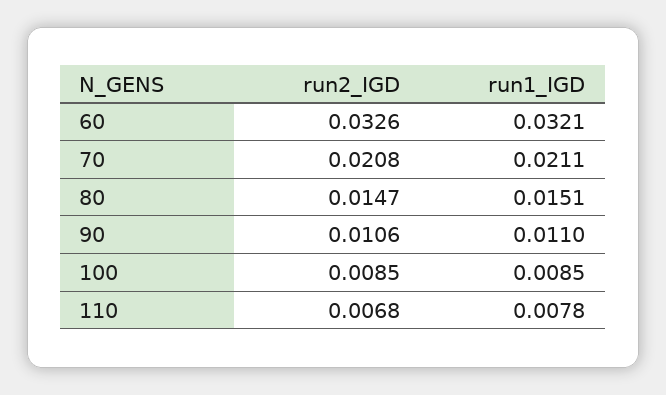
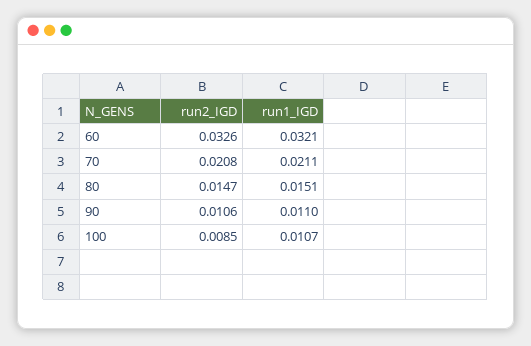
run1_IGD, 100: 0.0085 -> 0.0107
run2_IGD, 110: 0.0068 -> none
run1_IGD, 110: 0.0078 -> none

